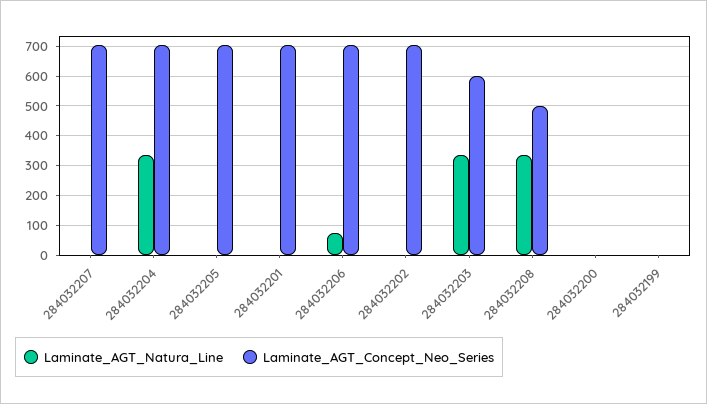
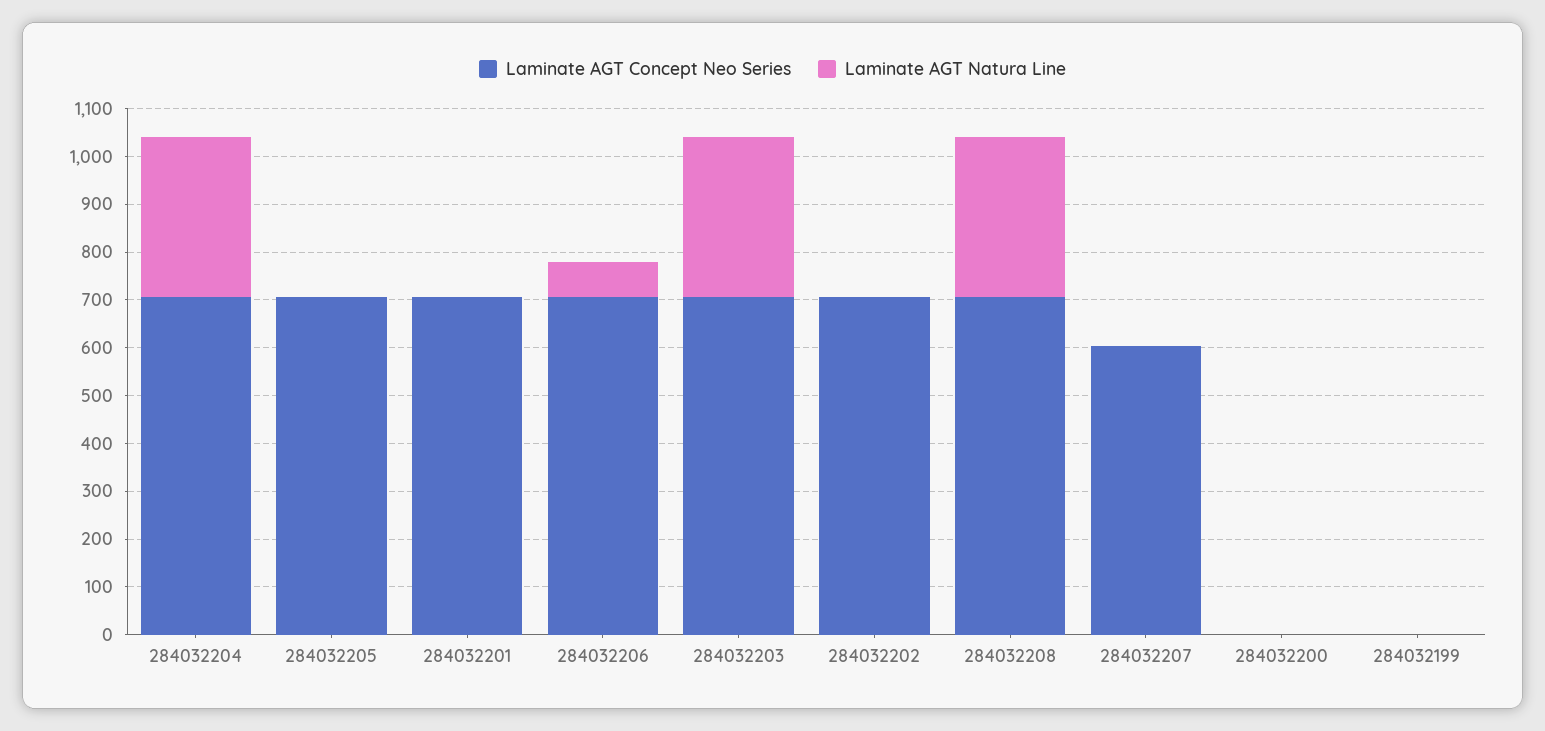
Laminate_AGT_Concept_Neo_Series, 284032207: 700 -> 600
Laminate_AGT_Concept_Neo_Series, 284032203: 600 -> 700
Laminate_AGT_Concept_Neo_Series, 284032208: 500 -> 700

